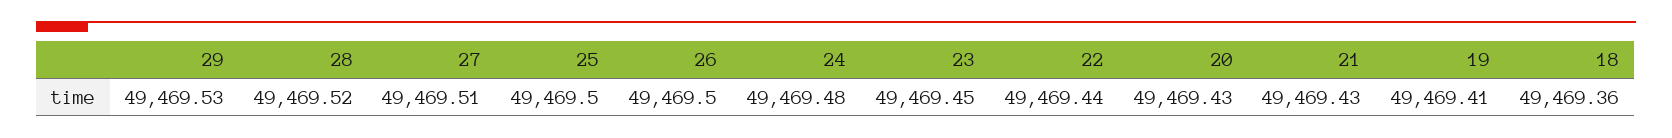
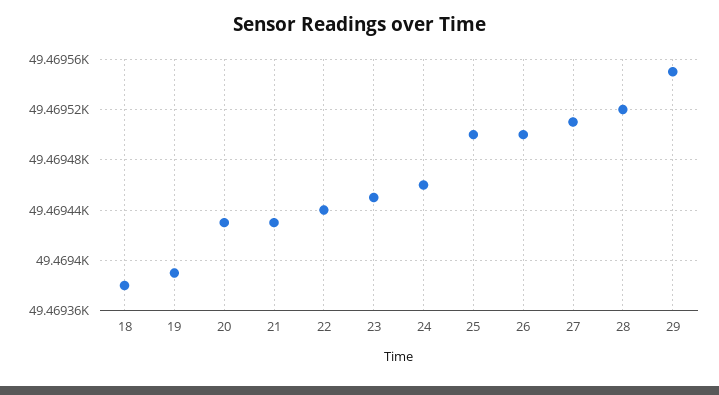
29: 49469.53 -> 49469.55
24: 49469.48 -> 49469.46
19: 49469.41 -> 49469.39
18: 49469.36 -> 49469.38

